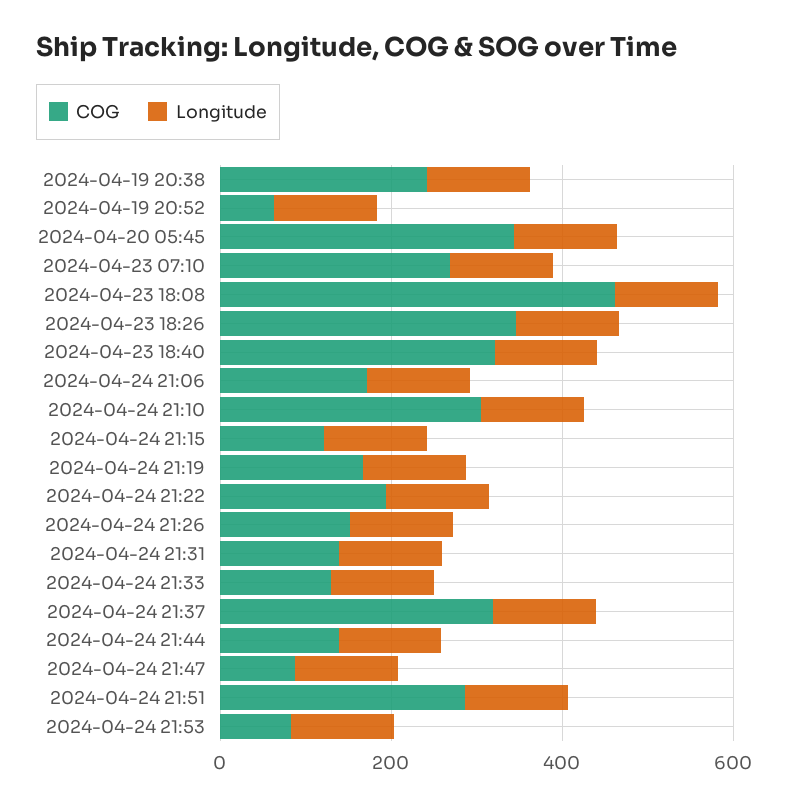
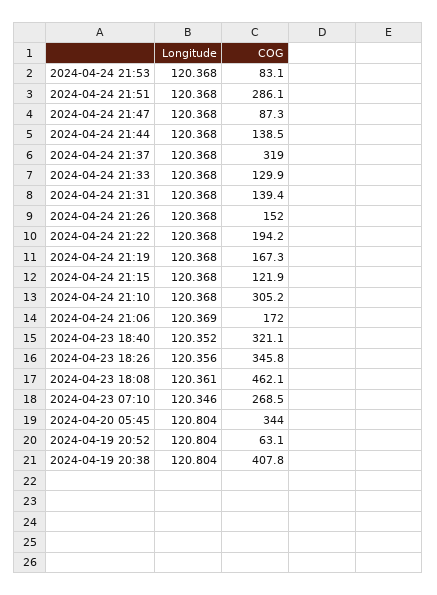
COG, 2024-04-19 20:38: 250 -> 407.8

